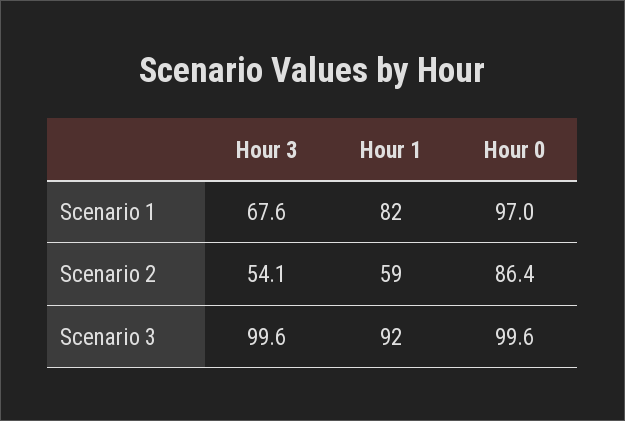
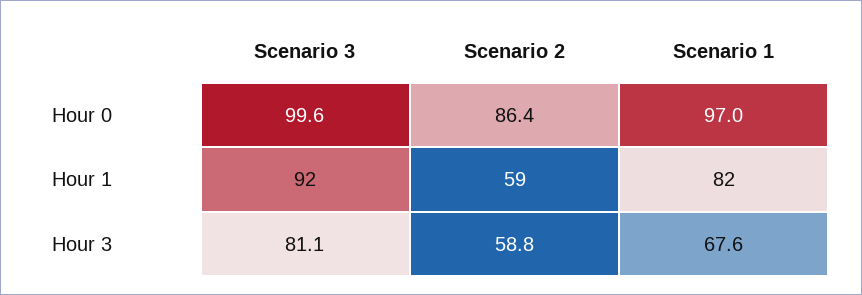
Hour 3, Scenario 2: 54.1 -> 58.8
Hour 3, Scenario 3: 99.6 -> 81.1

